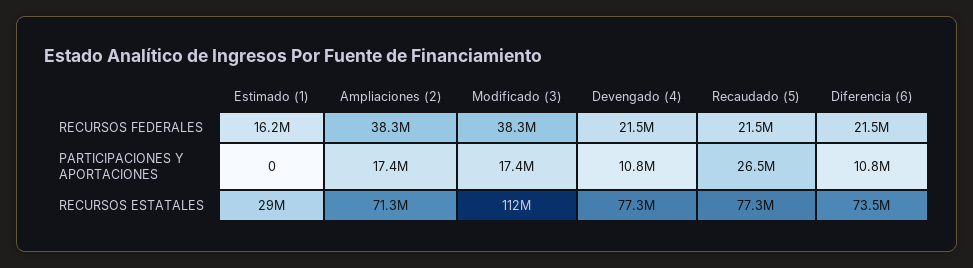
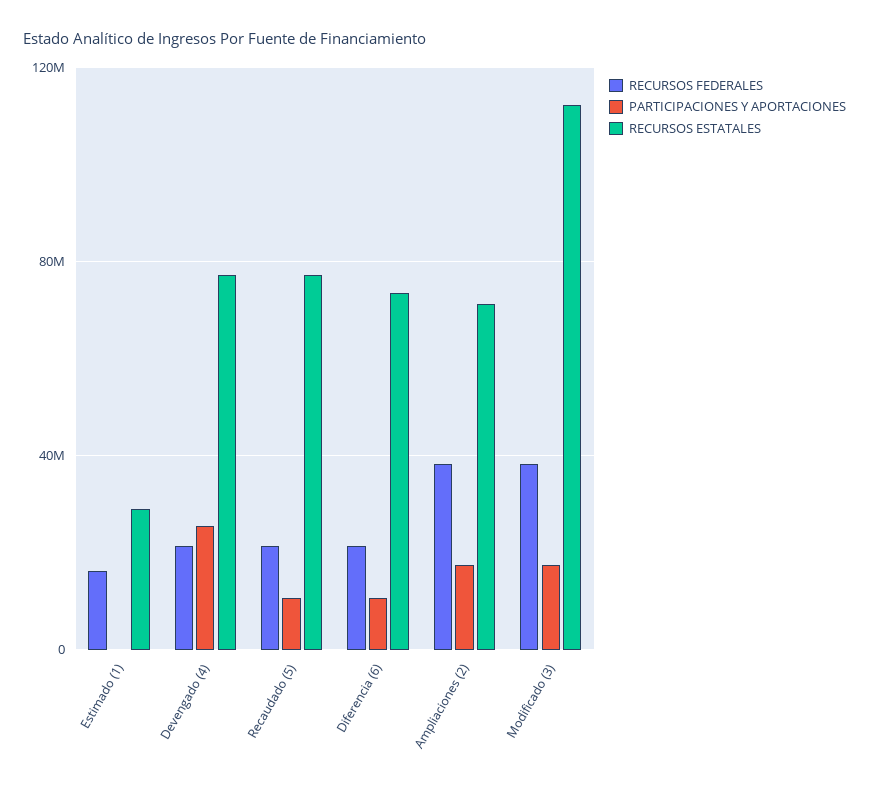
PARTICIPACIONES Y APORTACIONES, Devengado (4): 10800000 -> 25000000
PARTICIPACIONES Y APORTACIONES, Recaudado (5): 26500000 -> 10000000

